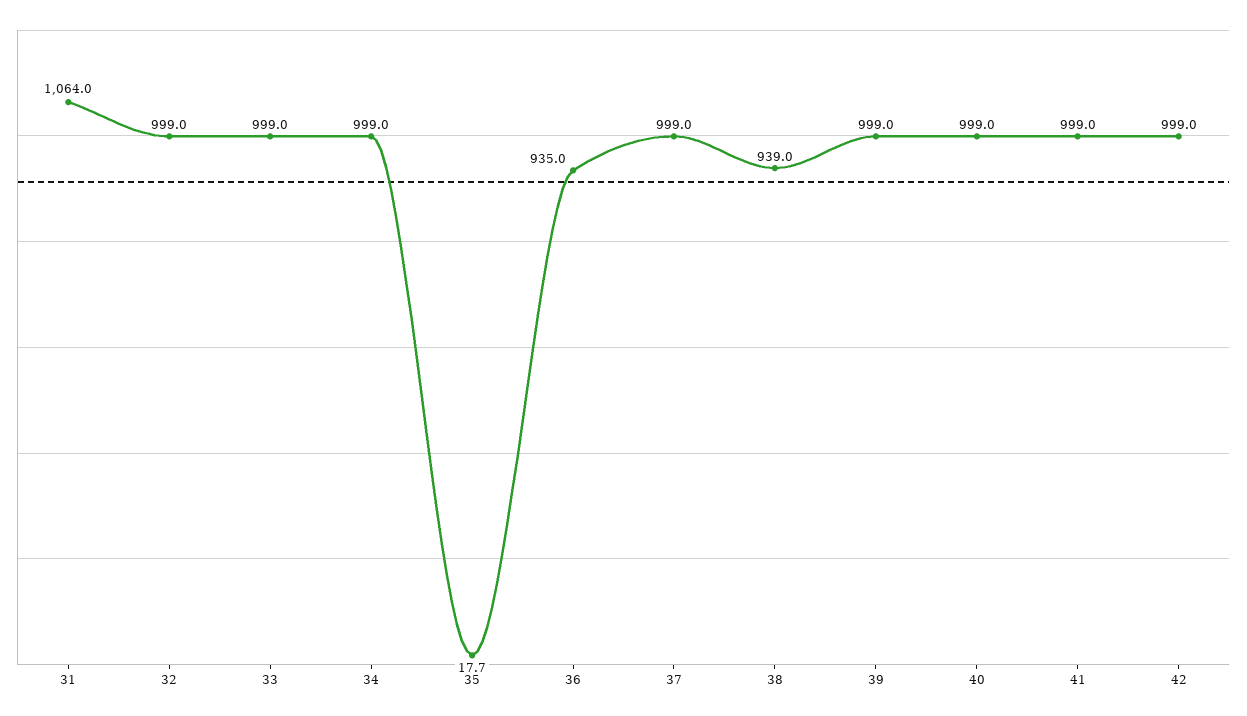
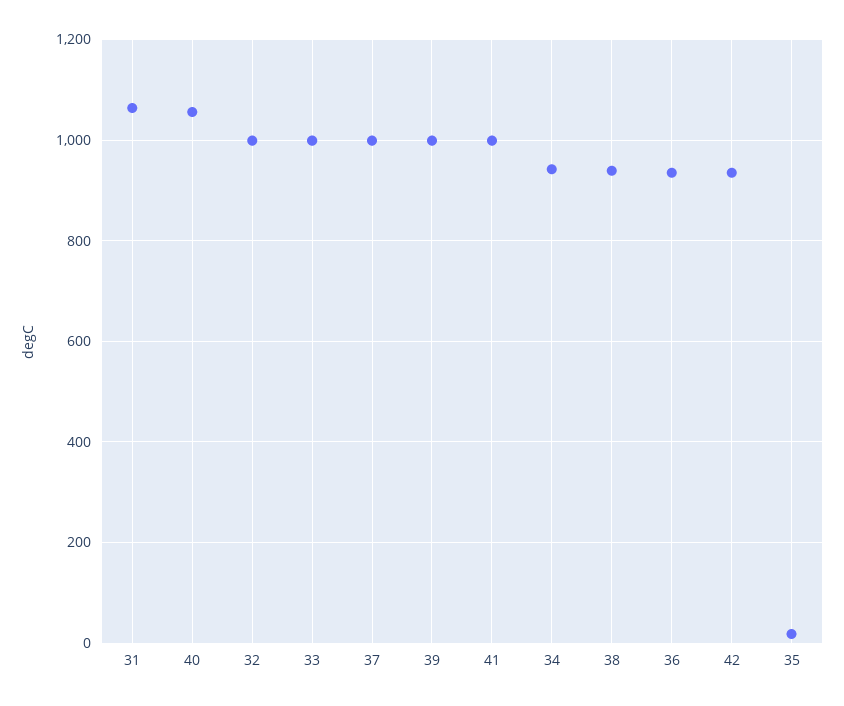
34: 999 -> 940
40: 999 -> 1060
42: 999 -> 940

